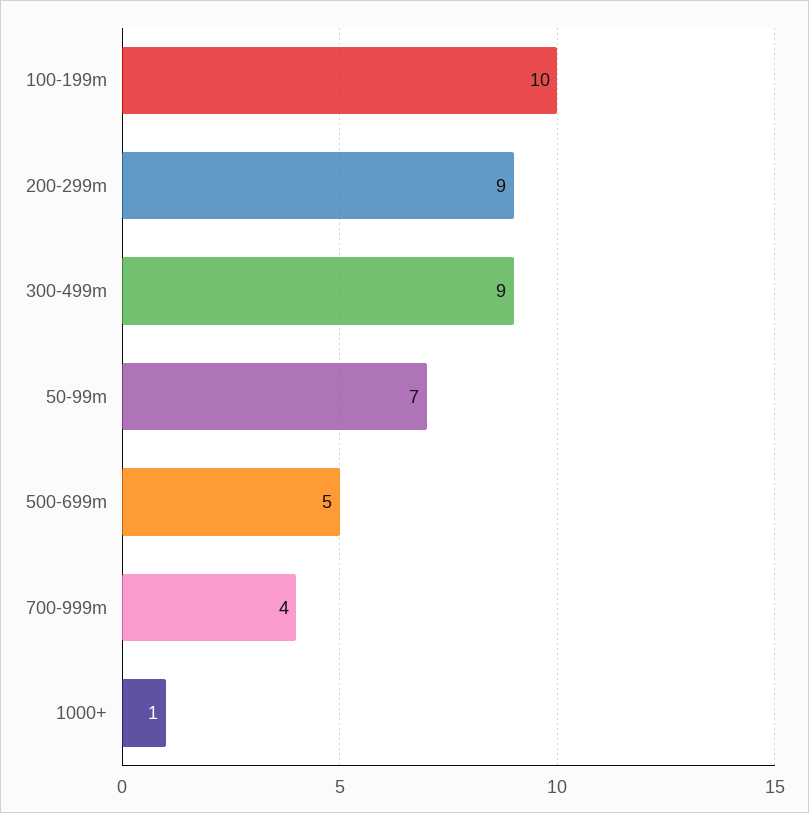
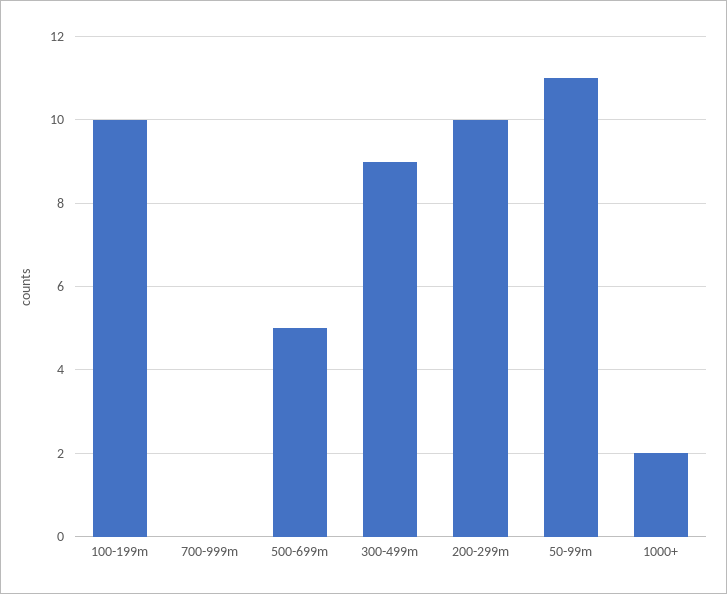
200-299m: 9 -> 10
50-99m: 7 -> 11
700-999m: 4 -> 0
1000+: 1 -> 2

